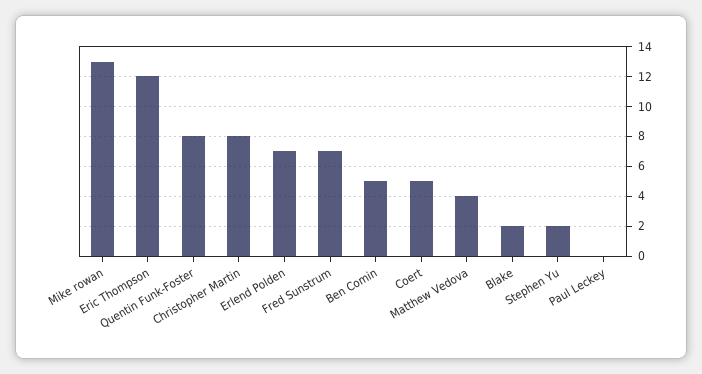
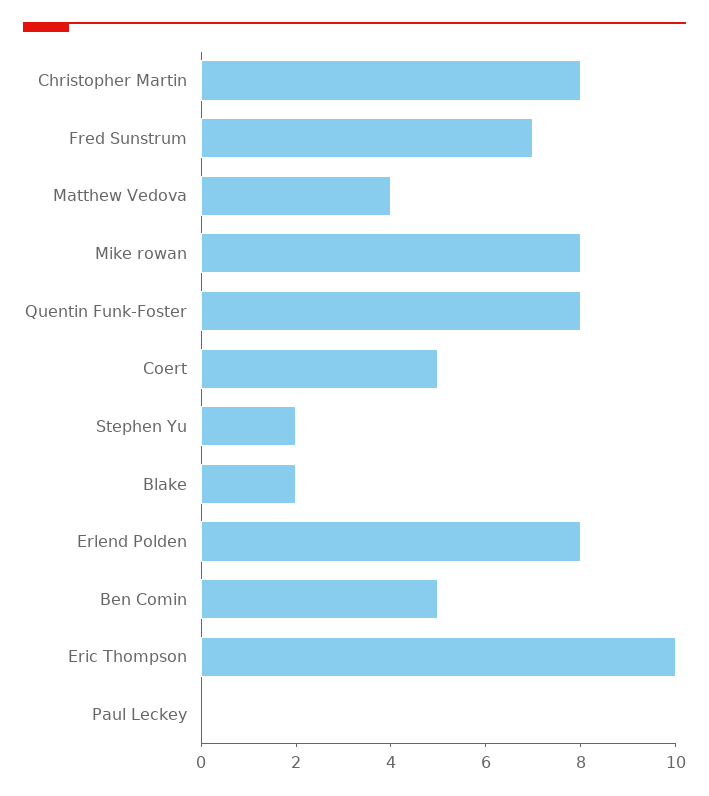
Mike rowan: 13 -> 8
Eric Thompson: 12 -> 10
Erlend Polden: 7 -> 8

